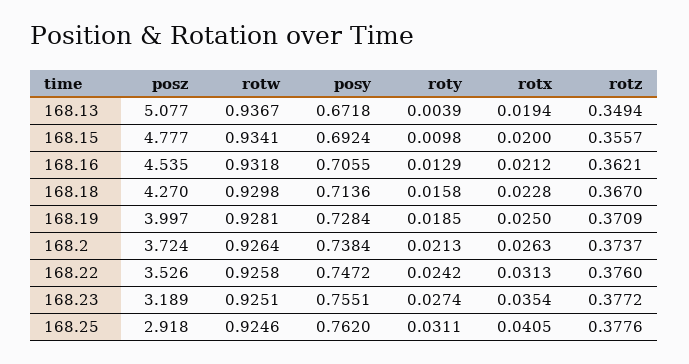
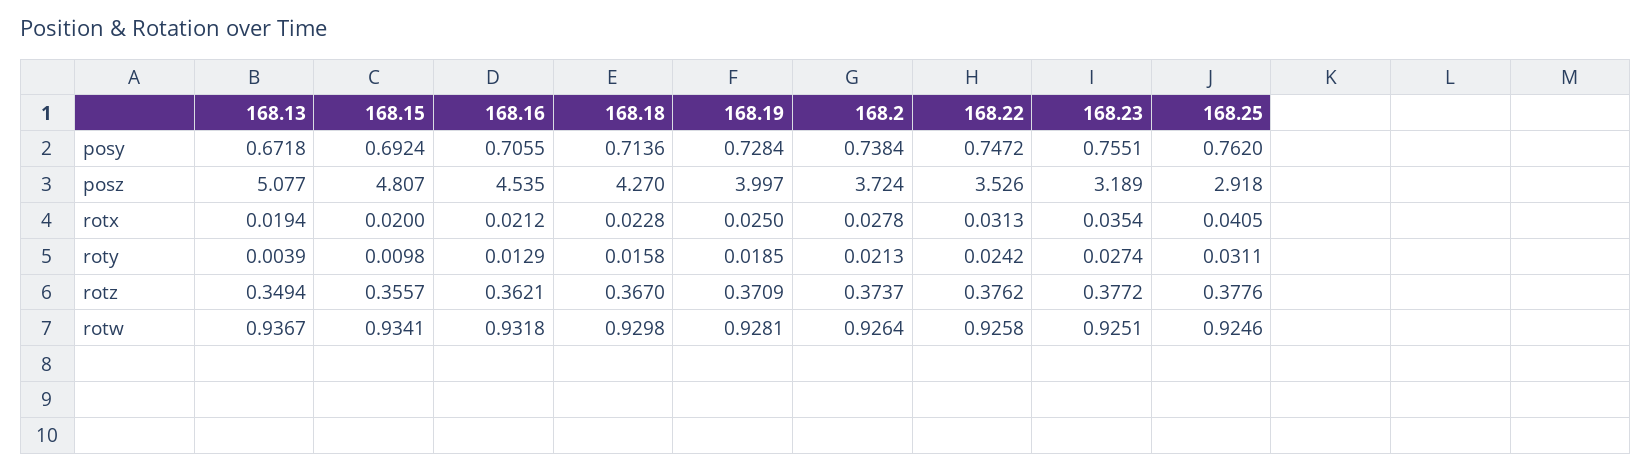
posz, 168.15: 4.777 -> 4.807
rotx, 168.2: 0.0263 -> 0.0278
rotz, 168.22: 0.376 -> 0.3762

